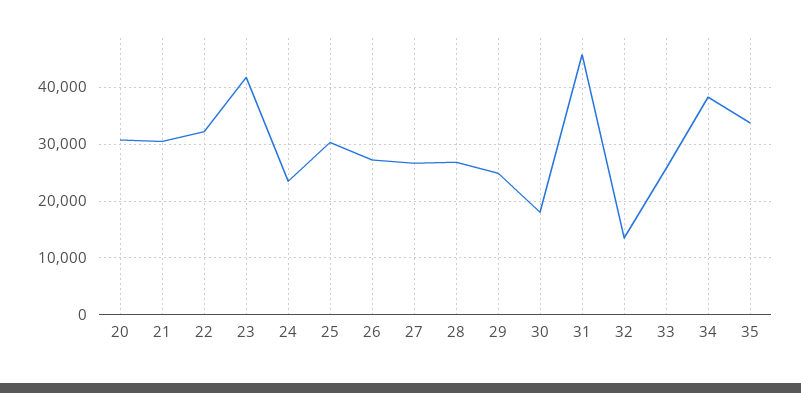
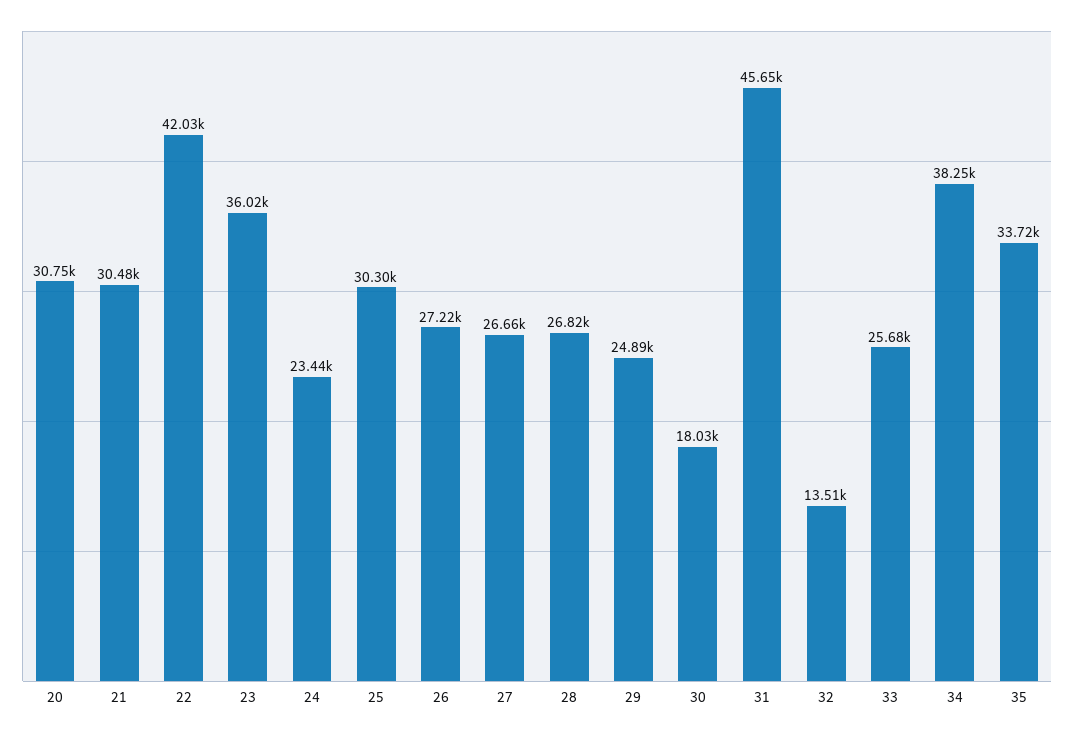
22: 32000 -> 42030
23: 42000 -> 36020

